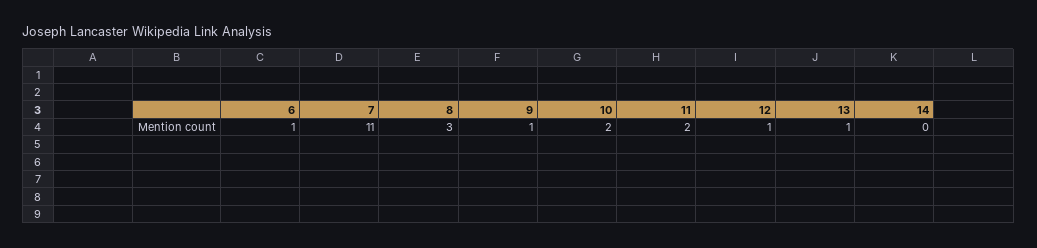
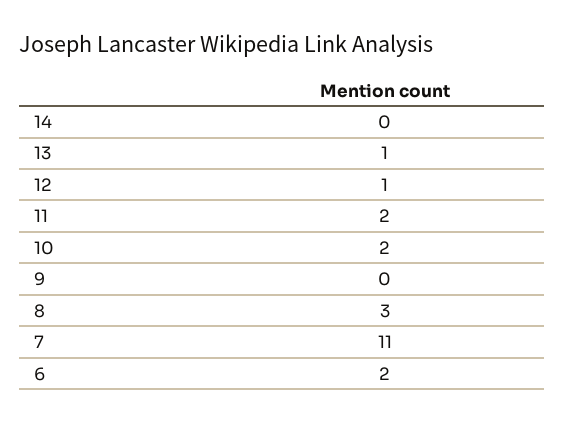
6: 1 -> 2
9: 1 -> 0

